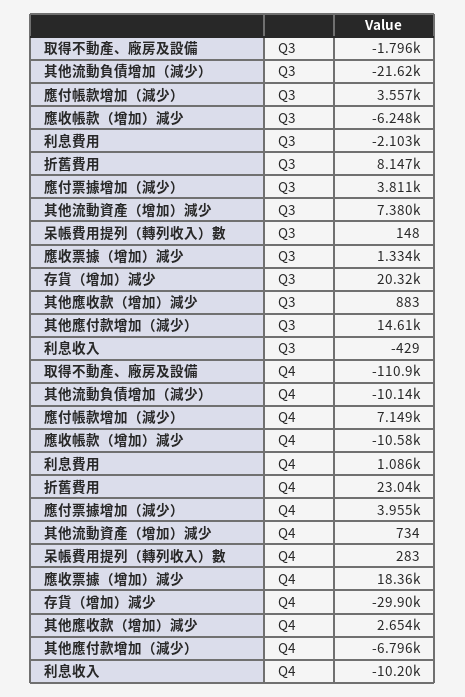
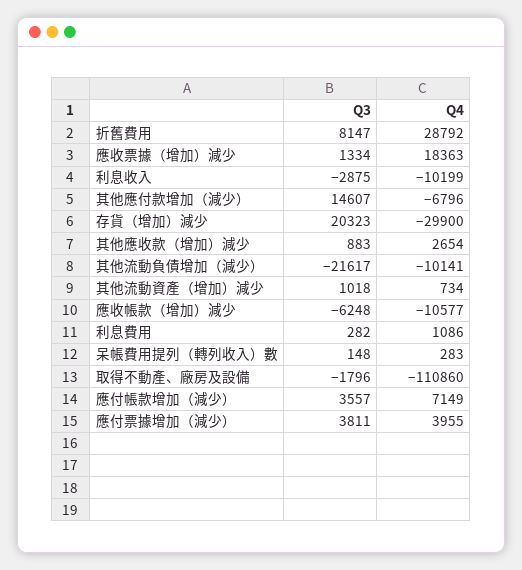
利息費用, Q3: -2103 -> 282
其他流動資產（增加）減少, Q3: 7380 -> 1018
利息收入, Q3: -429 -> -2875
折舊費用, Q4: 23040 -> 28792

